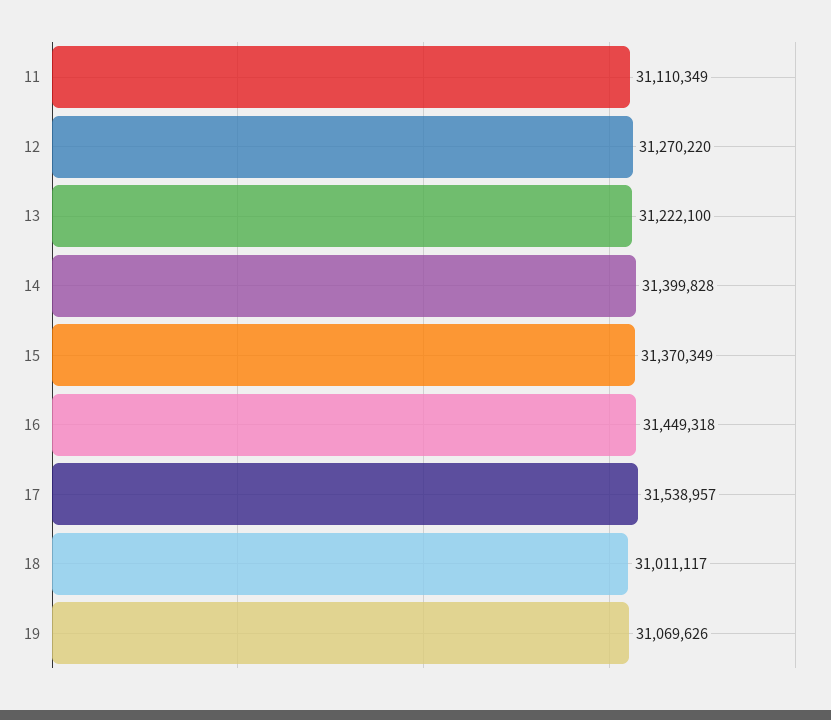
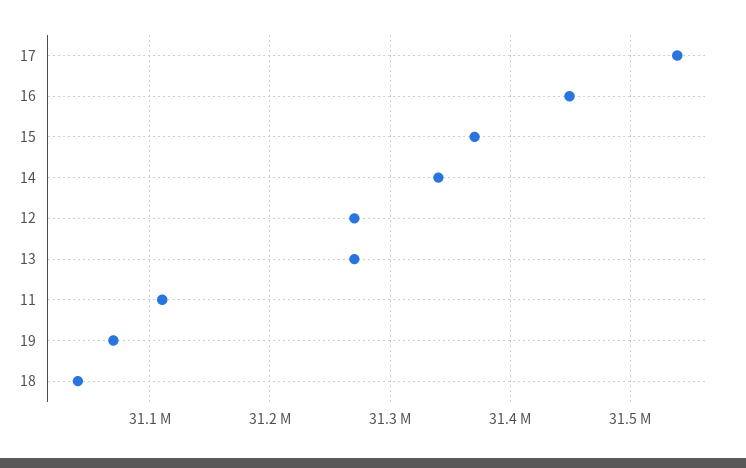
13: 31222100 -> 31270000
14: 31399828 -> 31340000
18: 31011117 -> 31040000

